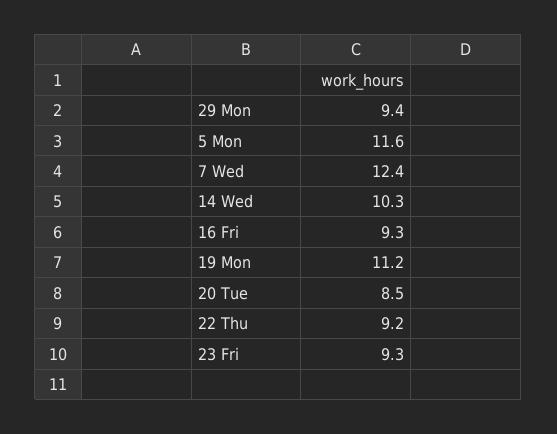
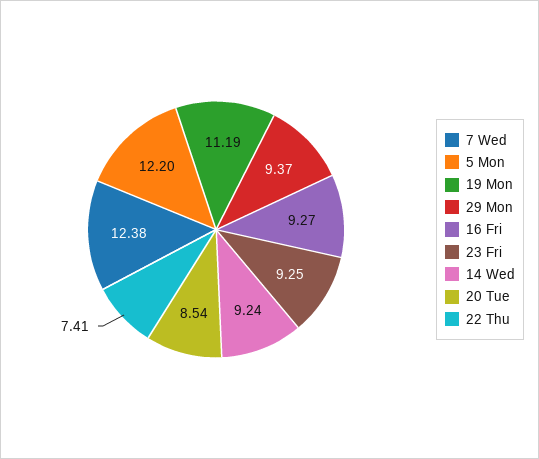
5 Mon: 11.6 -> 12.2
14 Wed: 10.3 -> 9.24
22 Thu: 9.2 -> 7.41

